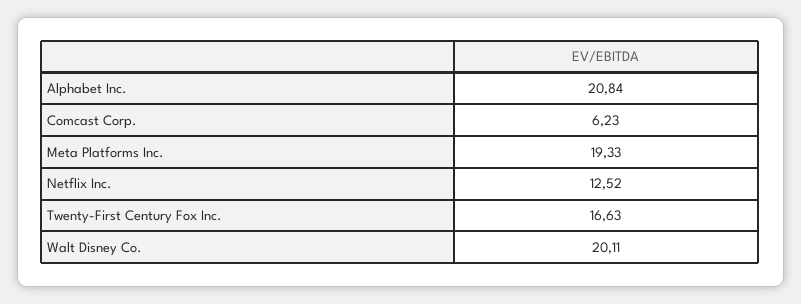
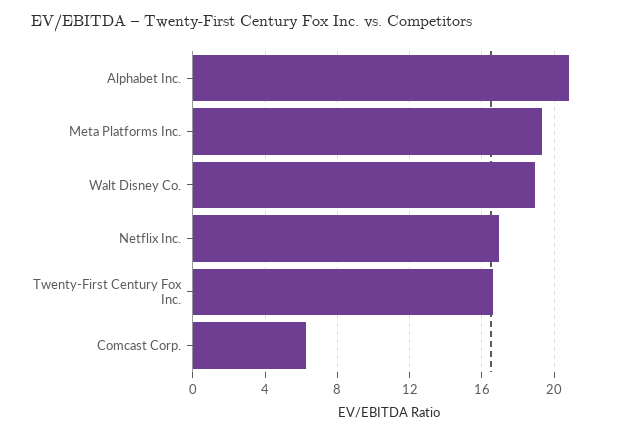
Netflix Inc.: 12.52 -> 17
Walt Disney Co.: 20.11 -> 19

